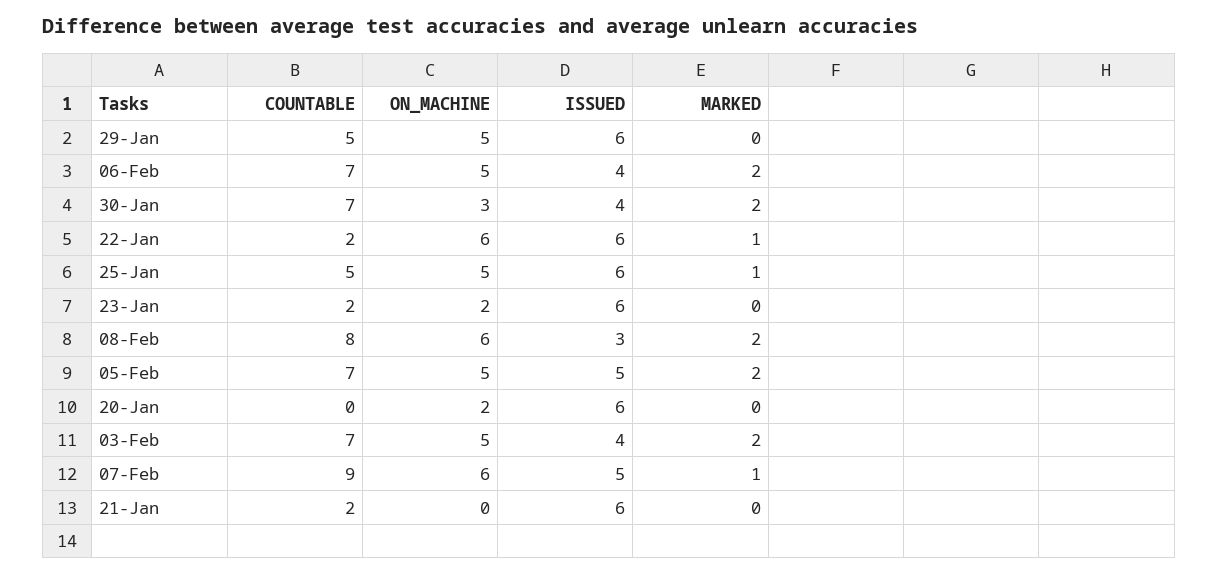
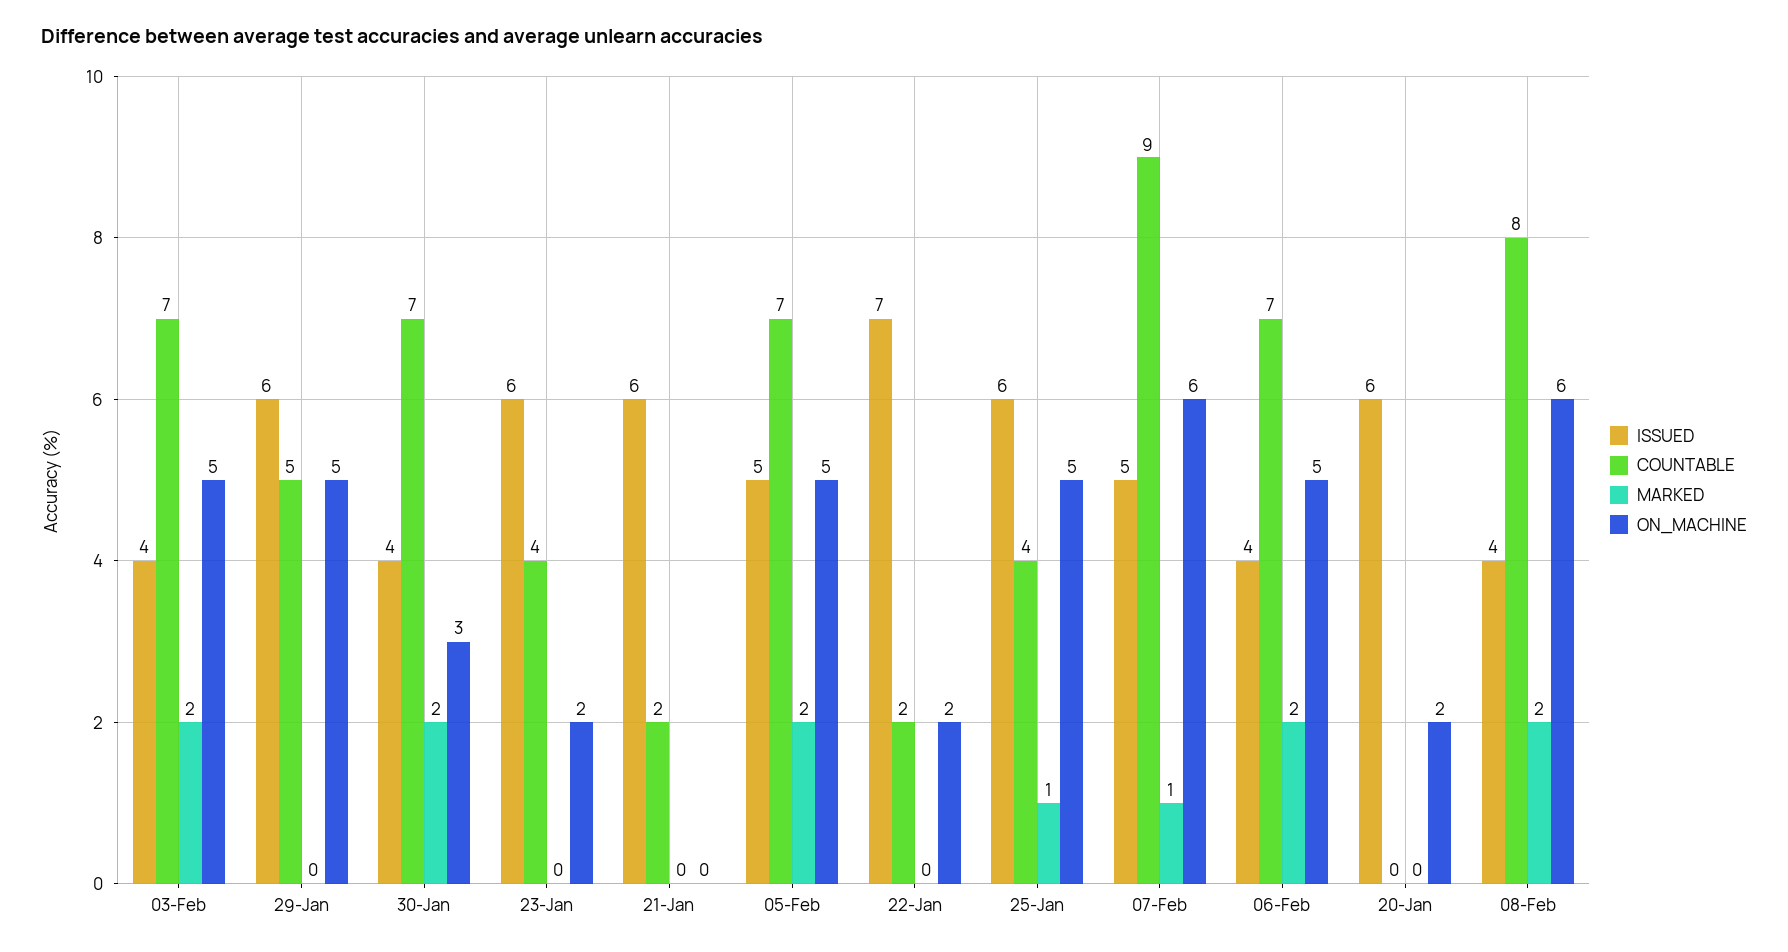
ON_MACHINE, 22-Jan: 6 -> 2
ISSUED, 22-Jan: 6 -> 7
MARKED, 22-Jan: 1 -> 0
COUNTABLE, 25-Jan: 5 -> 4
COUNTABLE, 23-Jan: 2 -> 4
ISSUED, 08-Feb: 3 -> 4

